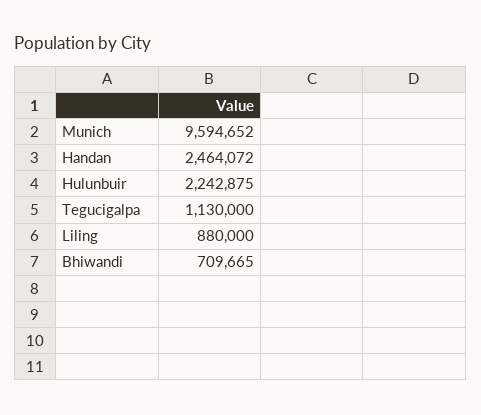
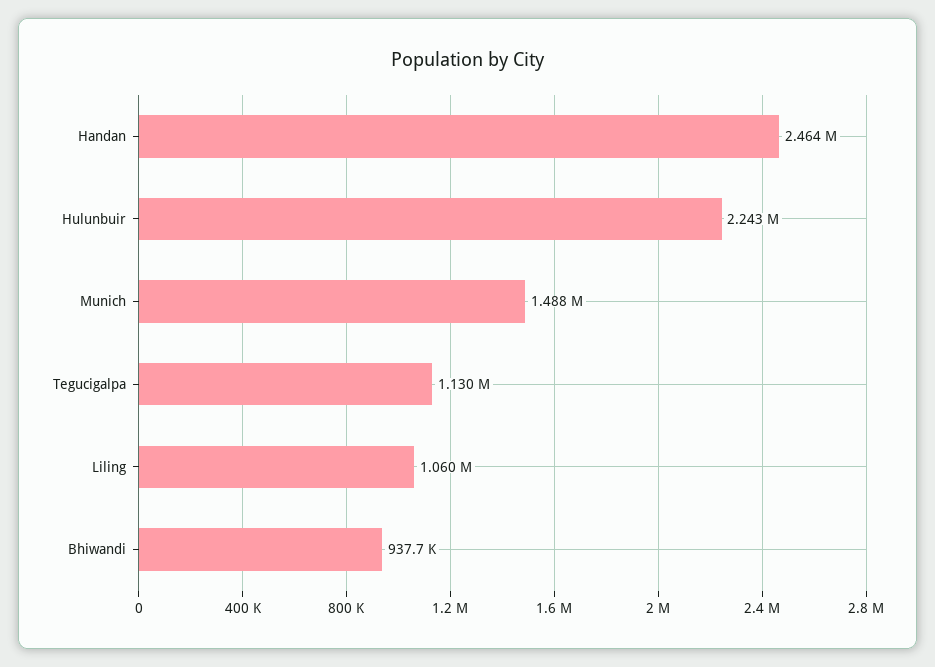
Munich: 9594652 -> 1488000
Liling: 880000 -> 1060000
Bhiwandi: 709665 -> 937700

